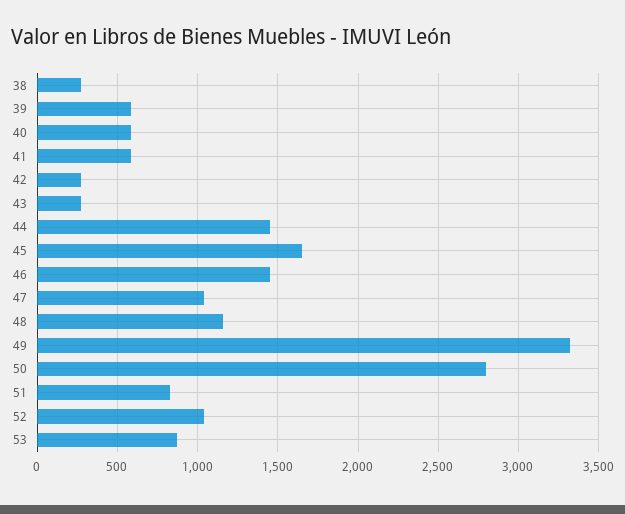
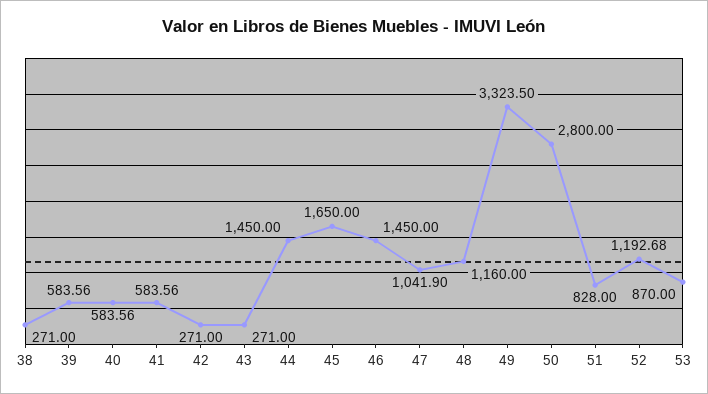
52: 1050 -> 1192.68

